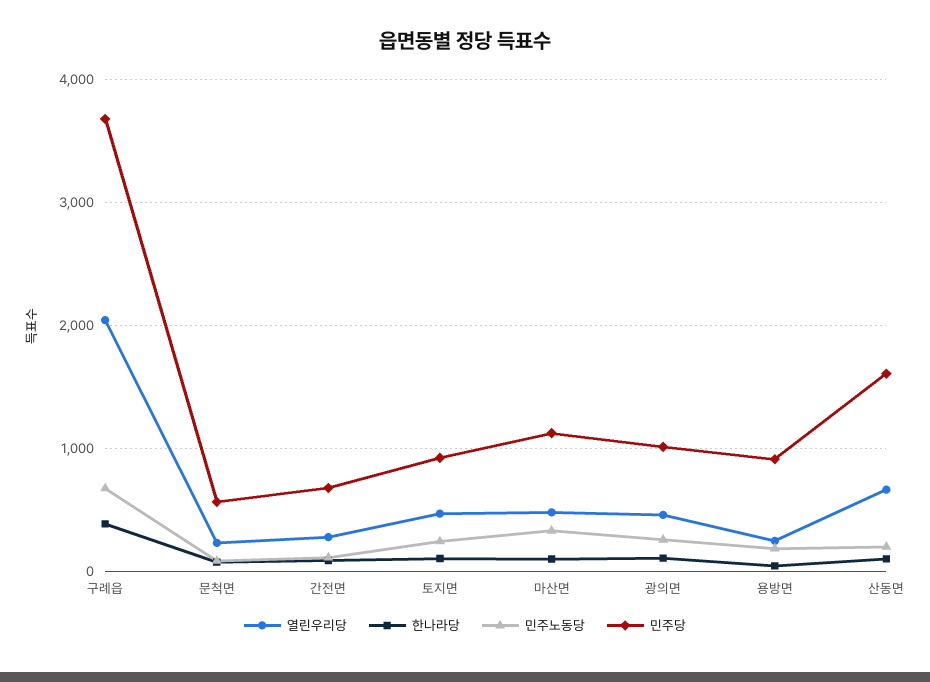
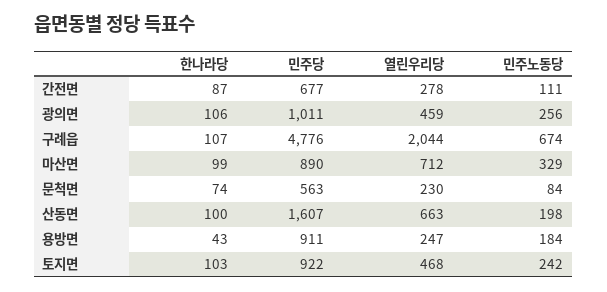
한나라당, 구례읍: 400 -> 107
민주당, 구례읍: 3700 -> 4776
열린우리당, 마산면: 500 -> 712
민주당, 마산면: 1100 -> 890

